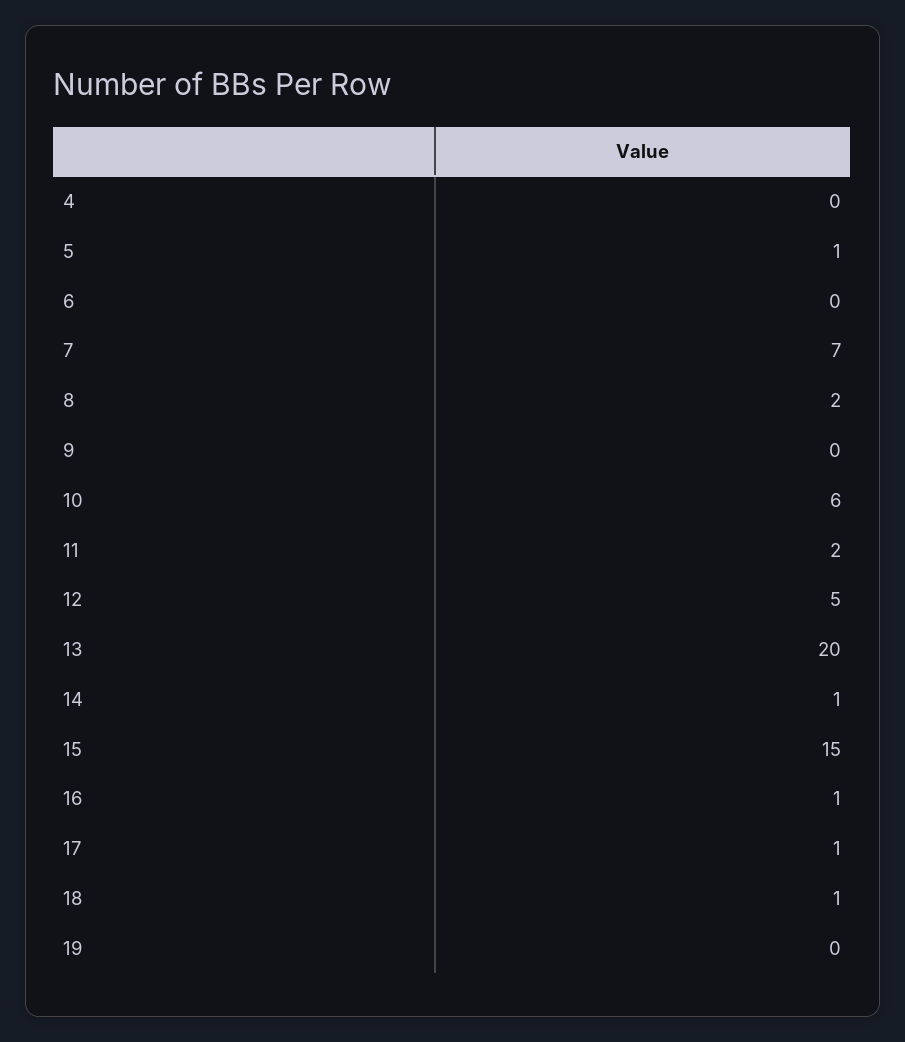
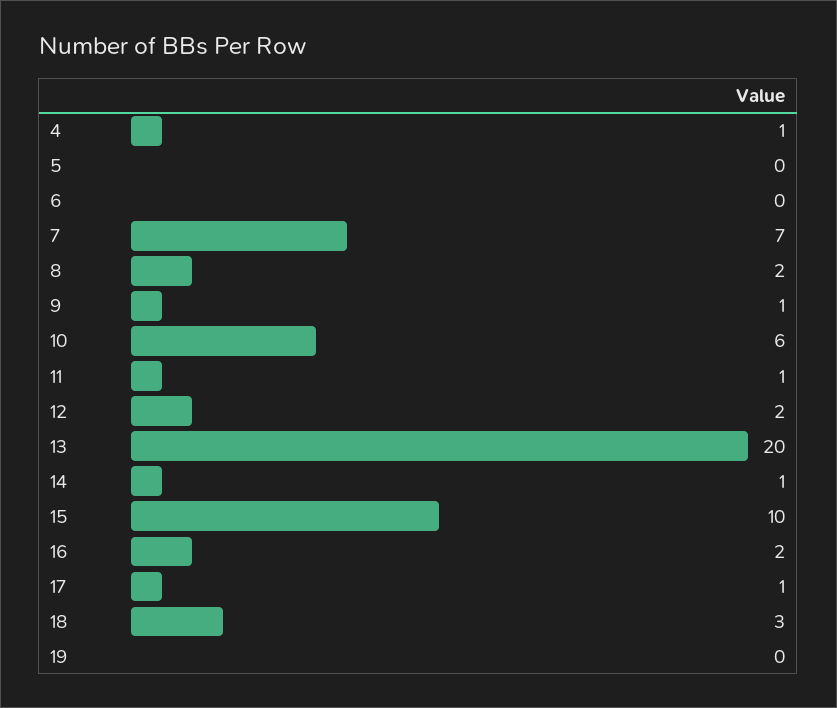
4: 0 -> 1
5: 1 -> 0
9: 0 -> 1
11: 2 -> 1
12: 5 -> 2
15: 15 -> 10
16: 1 -> 2
18: 1 -> 3

